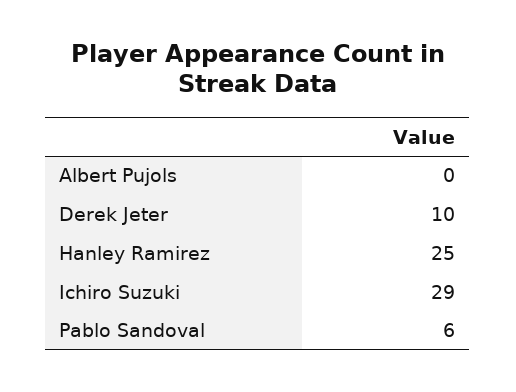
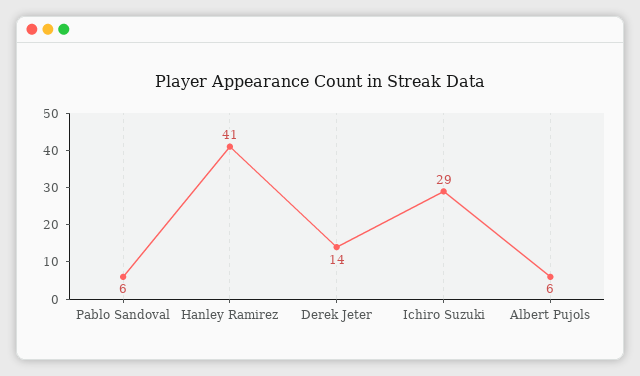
Albert Pujols: 0 -> 6
Derek Jeter: 10 -> 14
Hanley Ramirez: 25 -> 41

